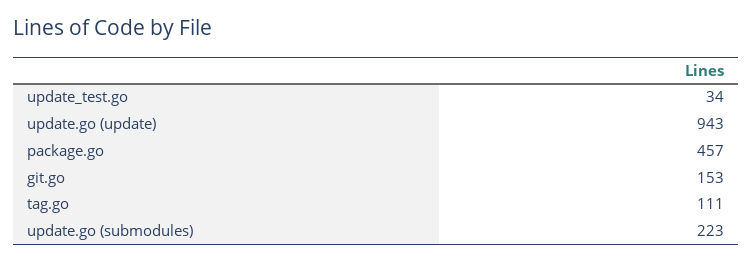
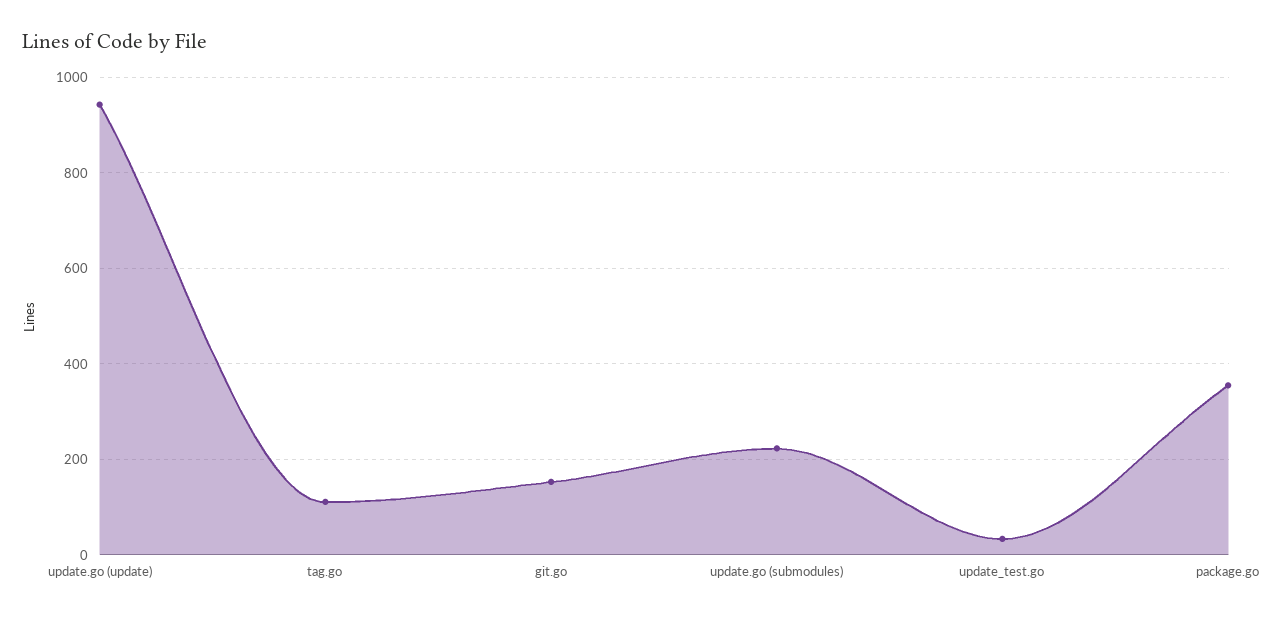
package.go: 457 -> 360

